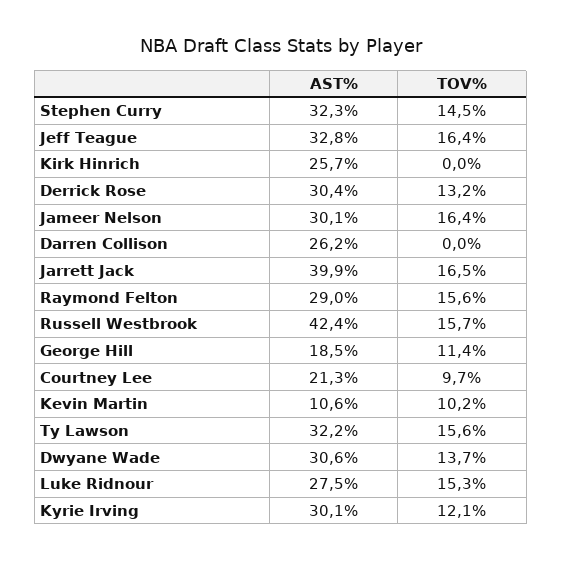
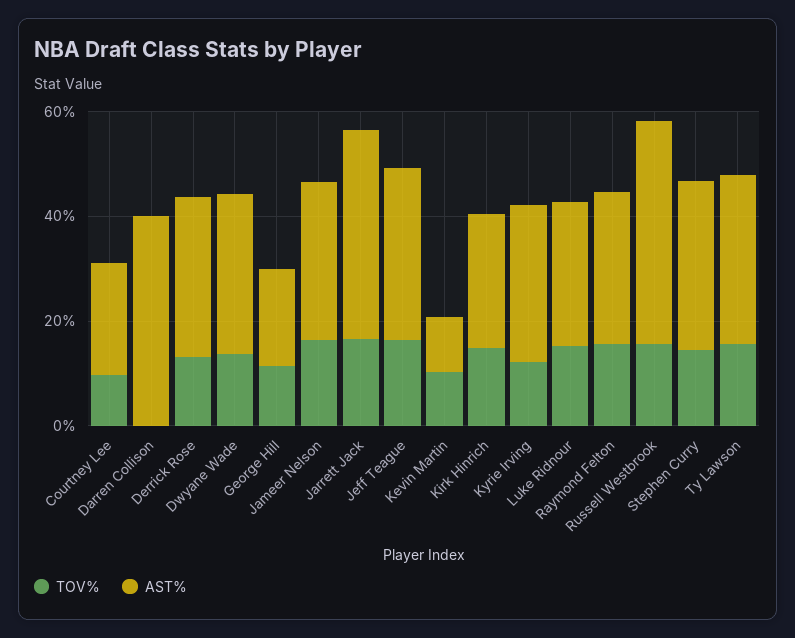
TOV%, Kirk Hinrich: 0 -> 15
AST%, Darren Collison: 26.2 -> 40

